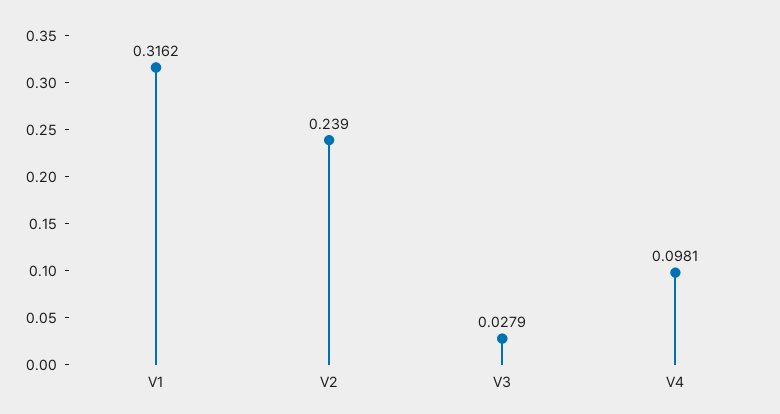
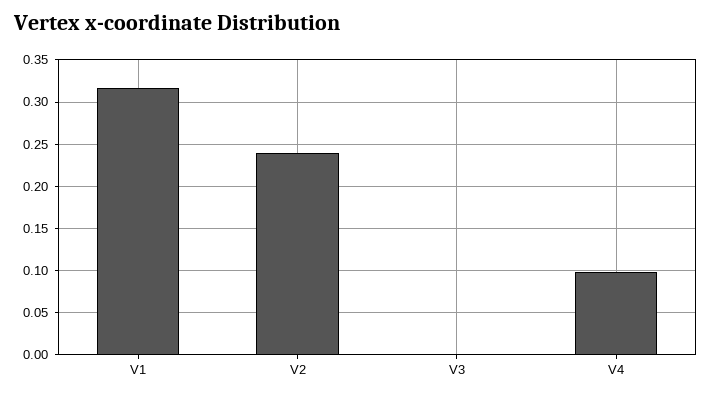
V3: 0.0279 -> 0

